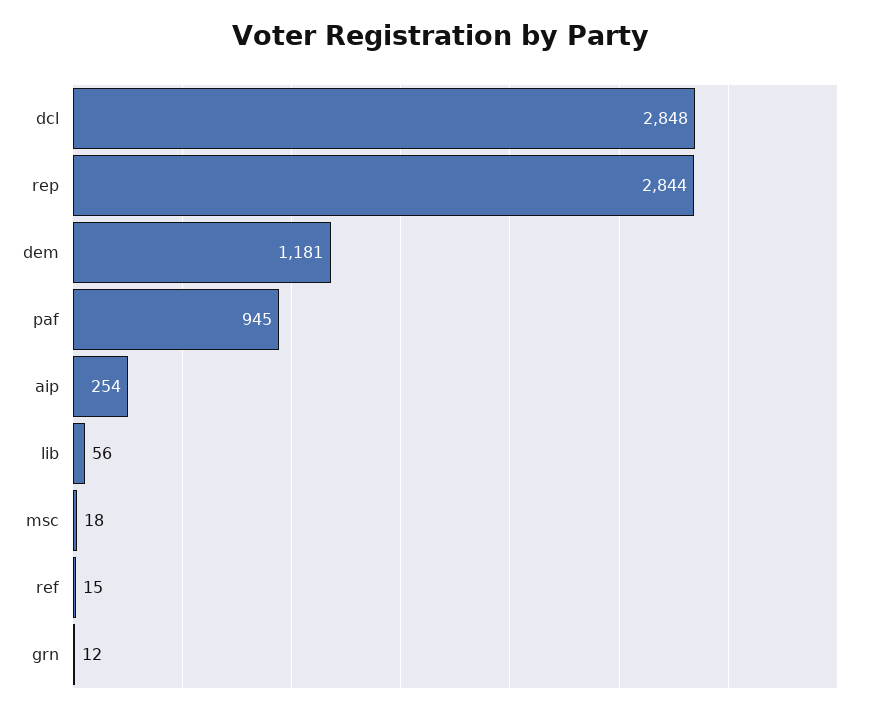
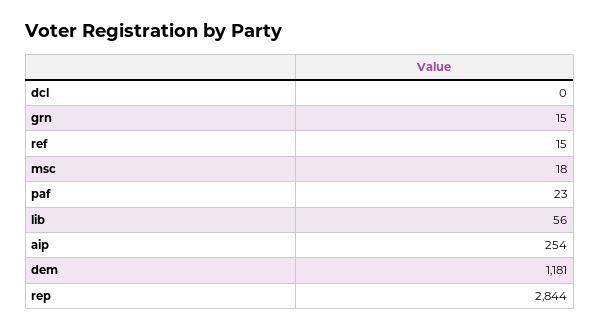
dcl: 2848 -> 0
paf: 945 -> 23
grn: 12 -> 15

